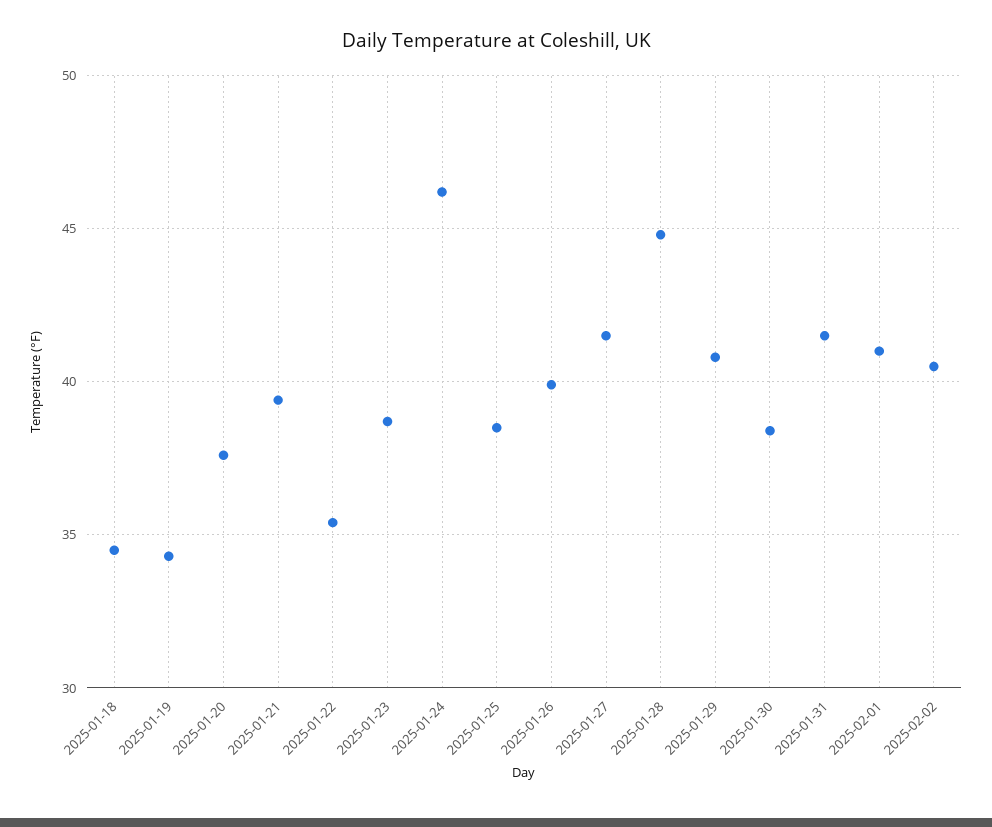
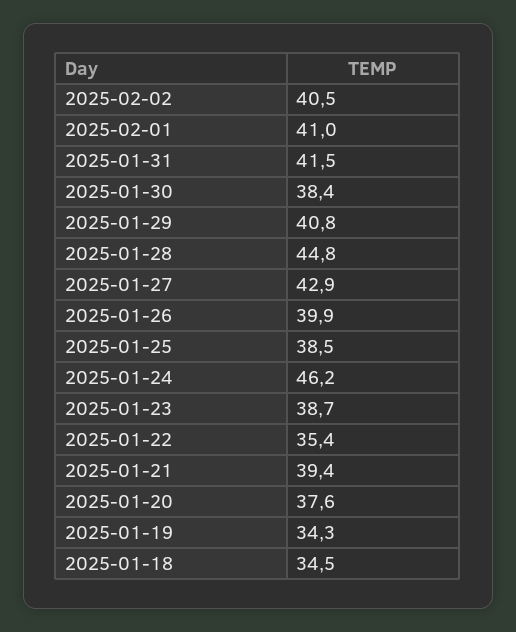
2025-01-27: 41.5 -> 42.9

